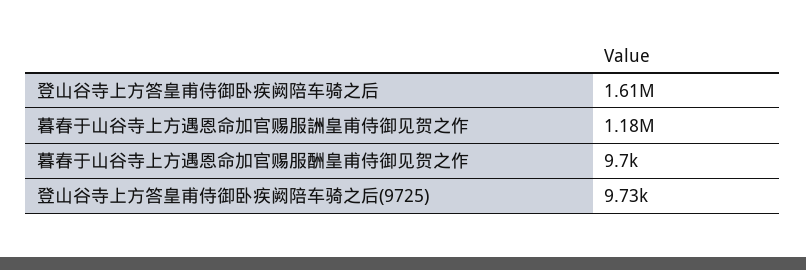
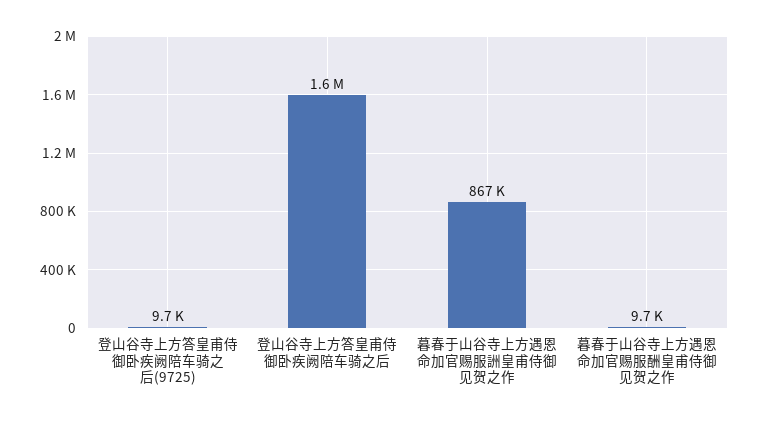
暮春于山谷寺上方遇恩命加官赐服詶皇甫侍御见贺之作: 1180000 -> 867000

